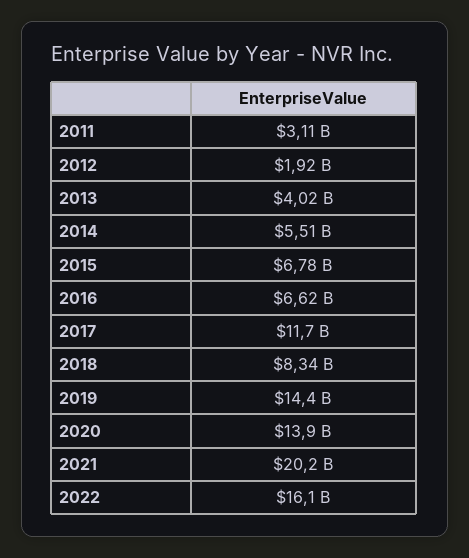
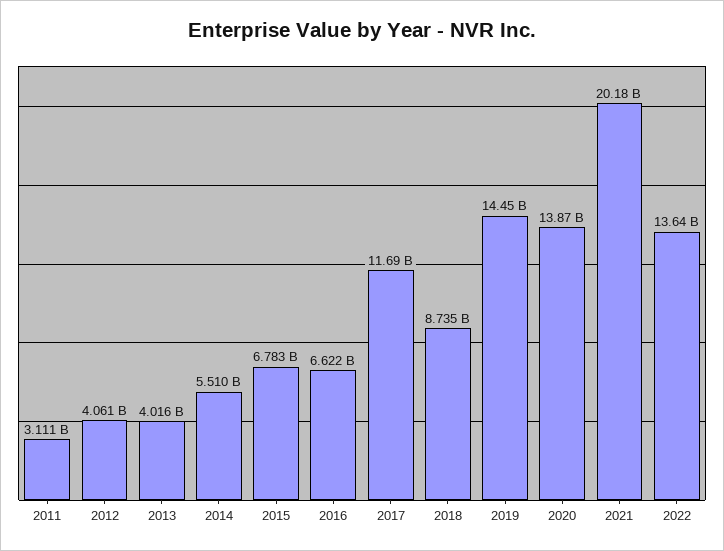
2012: 1920000000 -> 4061000000
2018: 8340000000 -> 8735000000
2022: 16100000000 -> 13640000000

